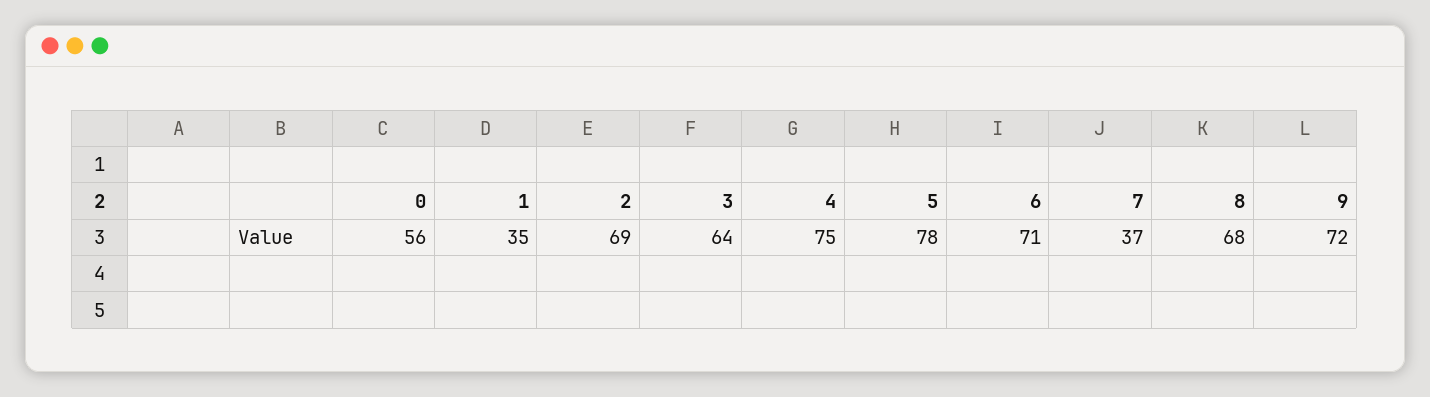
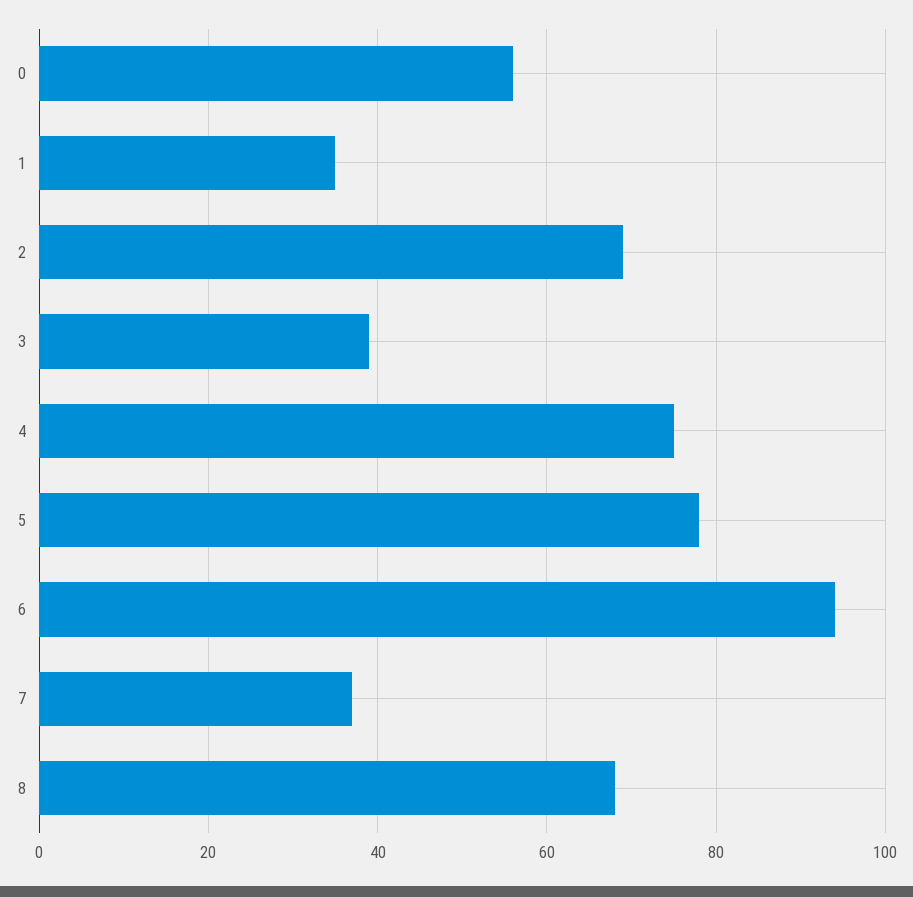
3: 64 -> 40
6: 71 -> 95
9: 72 -> none

